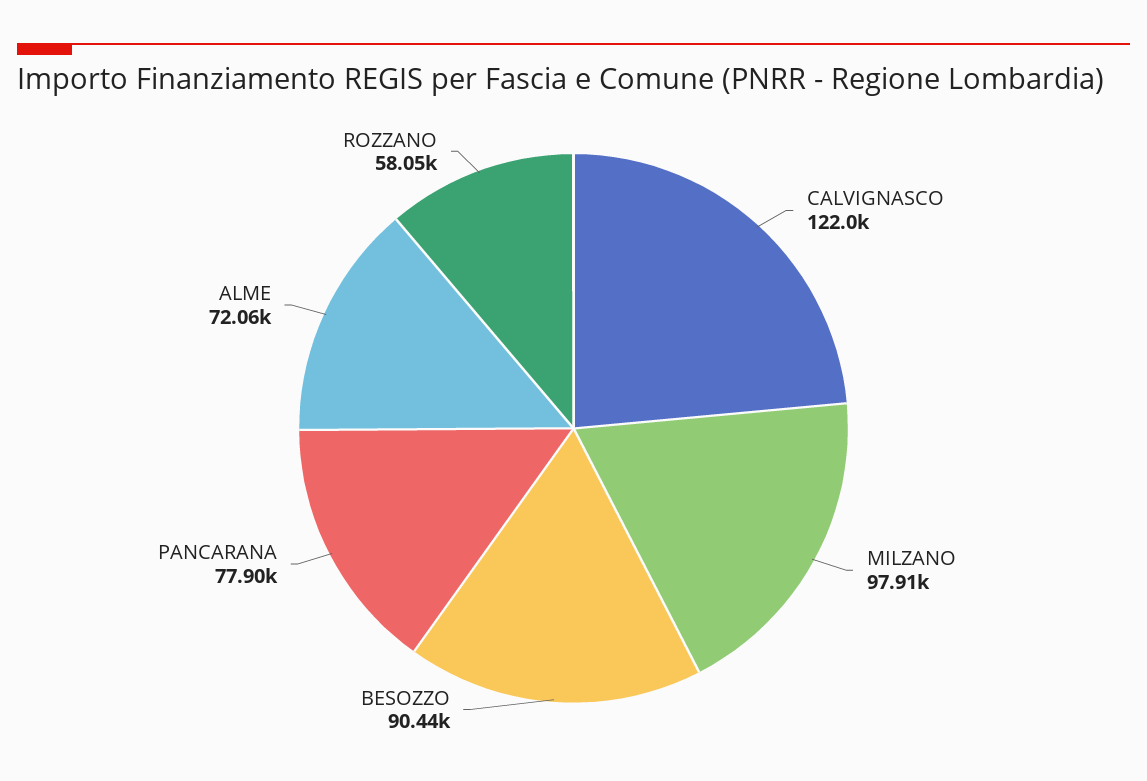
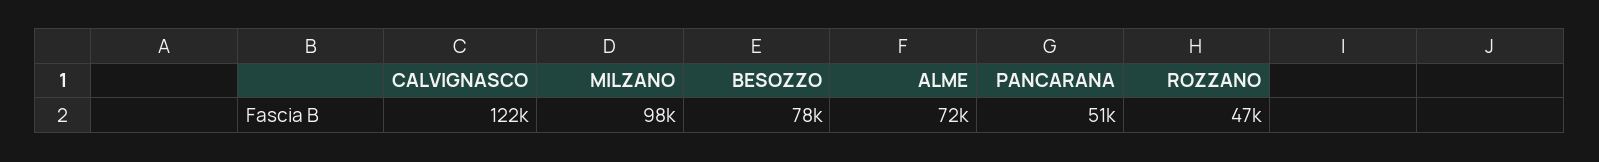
BESOZZO: 90440 -> 78000
PANCARANA: 77900 -> 51000
ROZZANO: 58050 -> 47000

